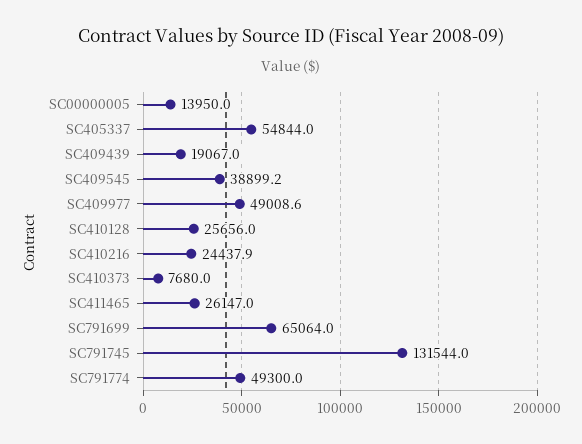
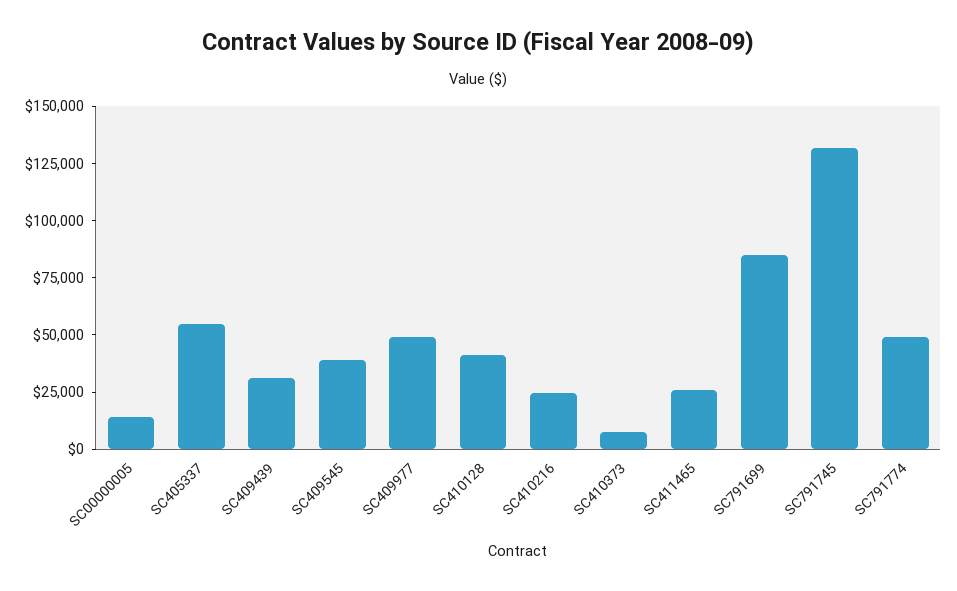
SC409439: 19067 -> 30000
SC410128: 25656 -> 40000
SC791699: 65064 -> 85000

